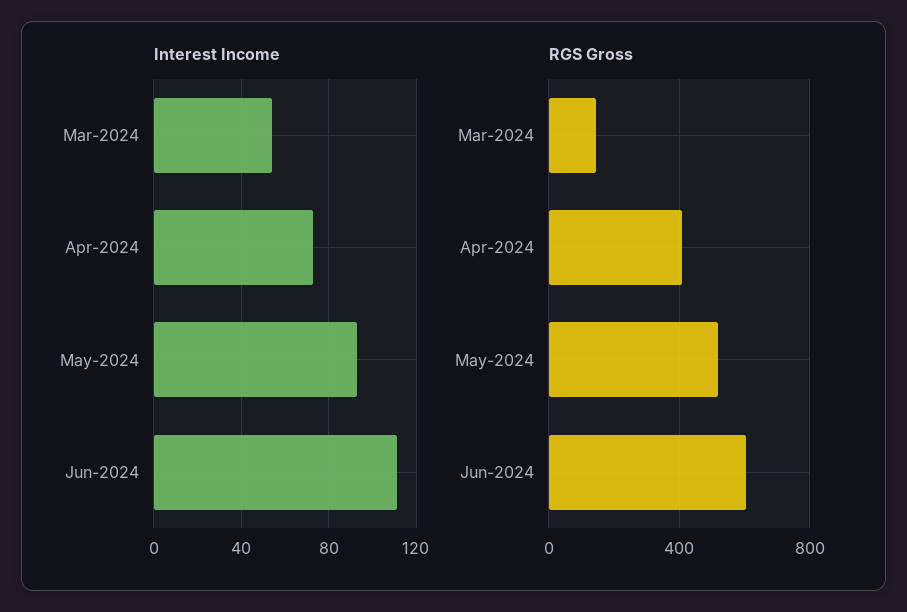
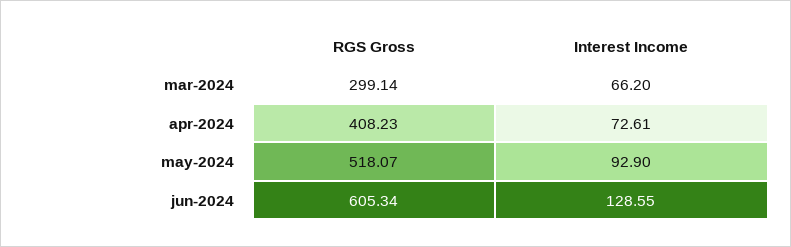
Interest Income, Mar-2024: 55 -> 66.2
Interest Income, Jun-2024: 110 -> 128.55
RGS Gross, Mar-2024: 150 -> 299.14

